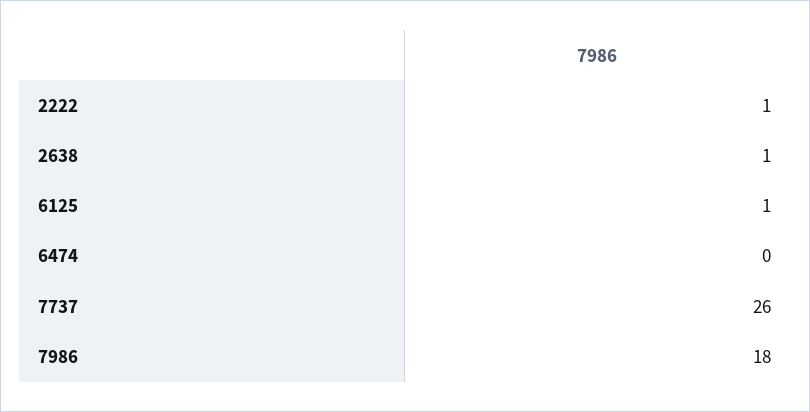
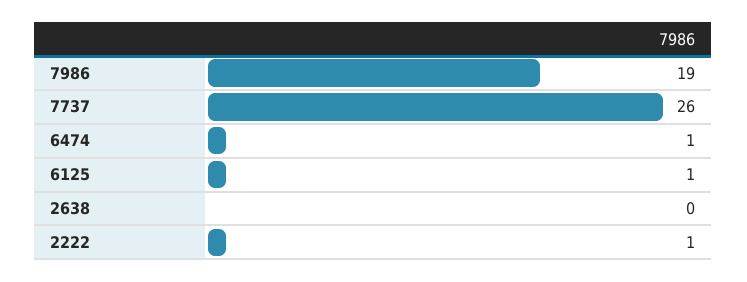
2638: 1 -> 0
6474: 0 -> 1
7986: 18 -> 19

